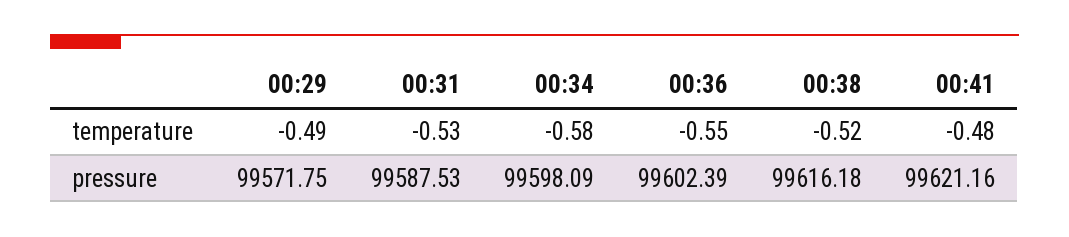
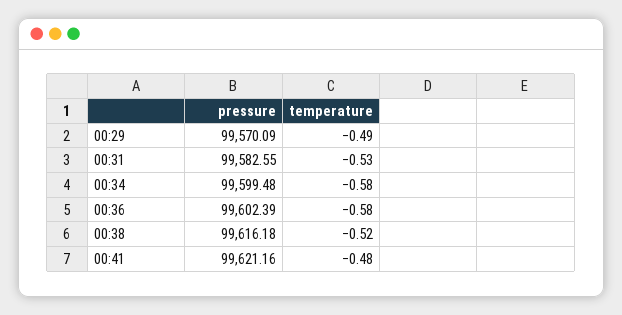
00:36, temperature: -0.55 -> -0.58
00:29, pressure: 99571.75 -> 99570.09
00:31, pressure: 99587.53 -> 99582.55
00:34, pressure: 99598.09 -> 99599.48

